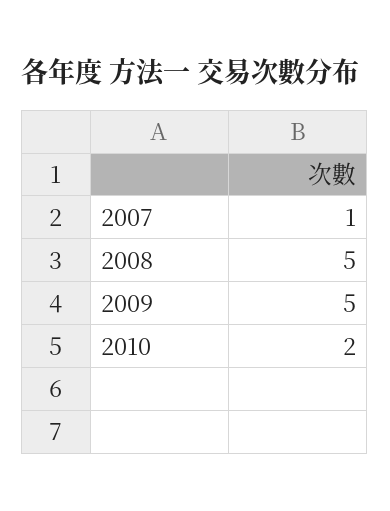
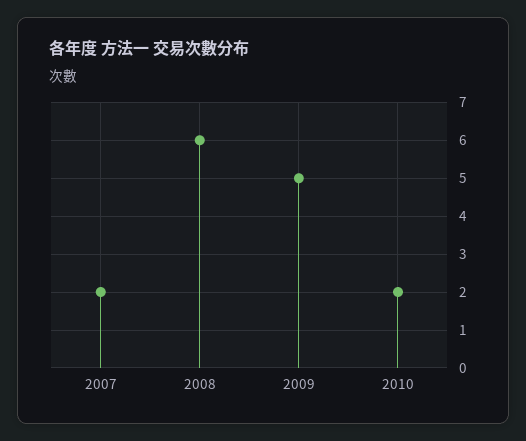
2007: 1 -> 2
2008: 5 -> 6

